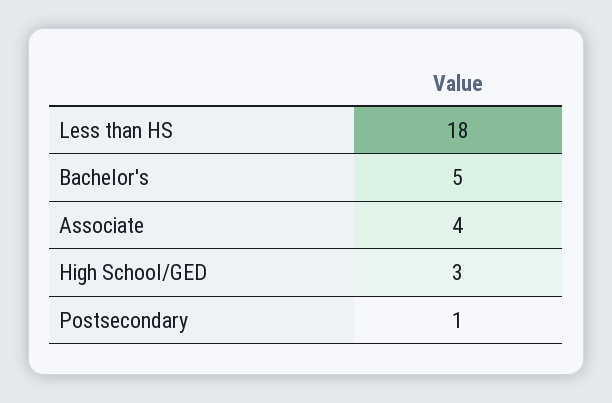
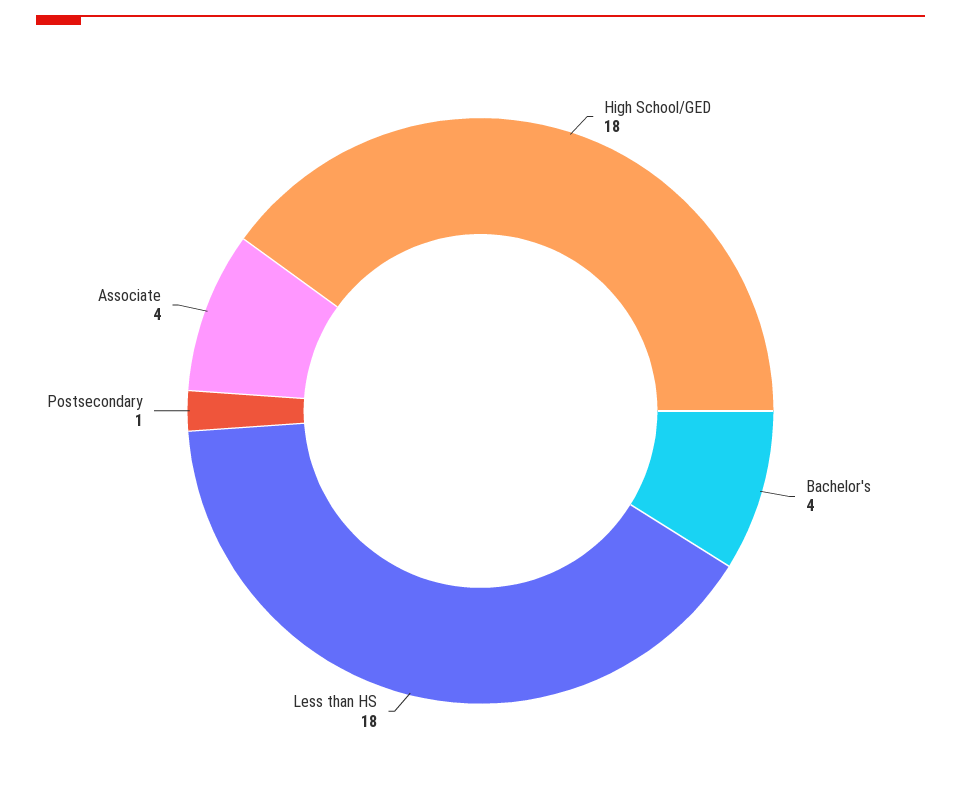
Bachelor's: 5 -> 4
High School/GED: 3 -> 18

